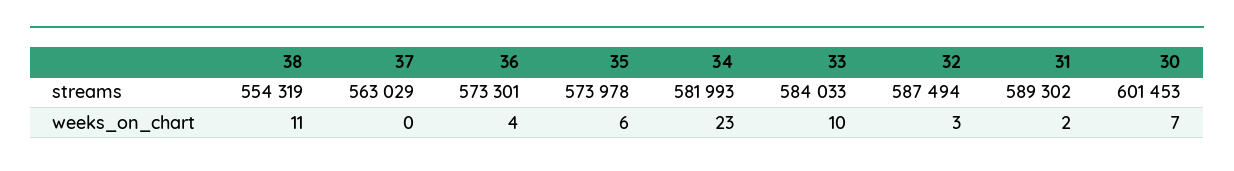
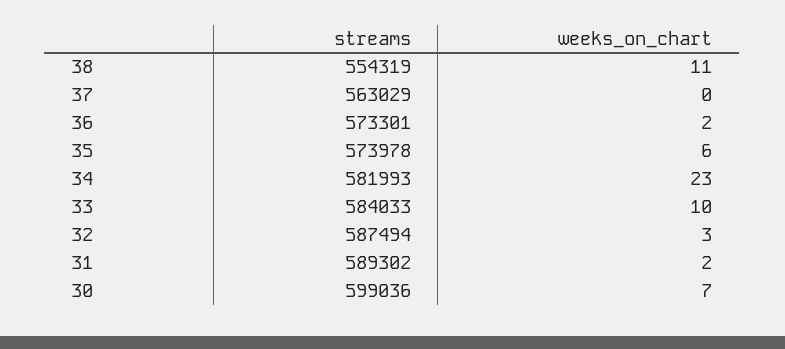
30, streams: 601453 -> 599036
36, weeks_on_chart: 4 -> 2

